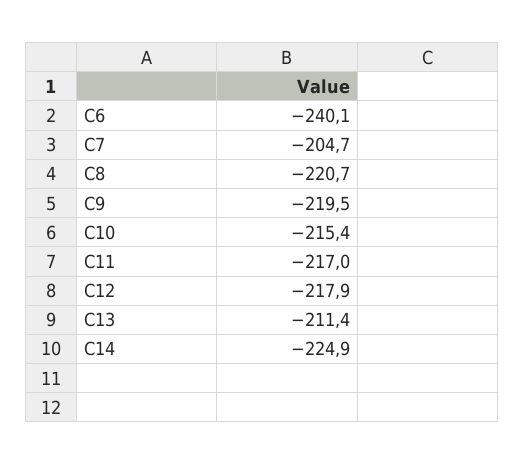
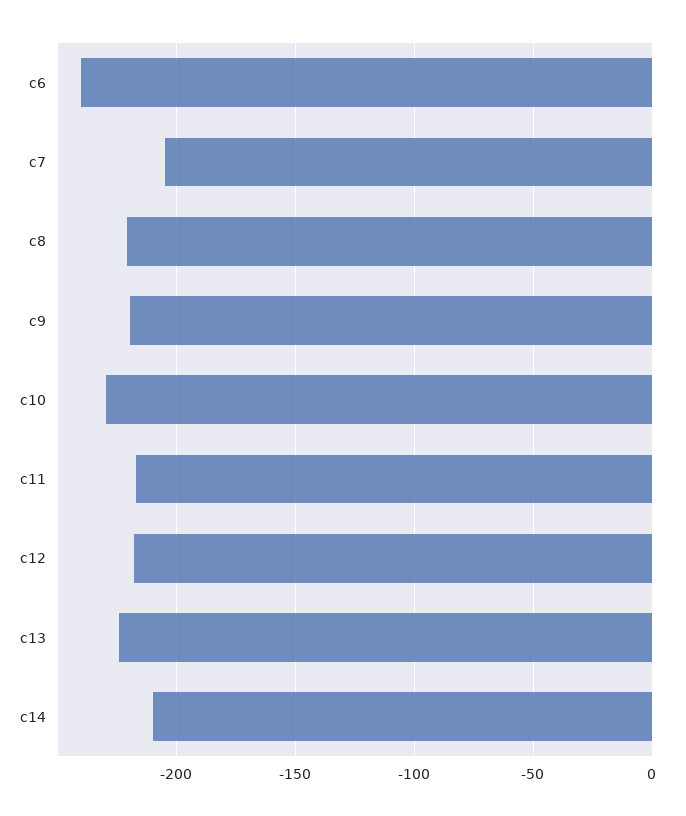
C10: -215.4 -> -230
C13: -211.4 -> -225
C14: -224.9 -> -210

